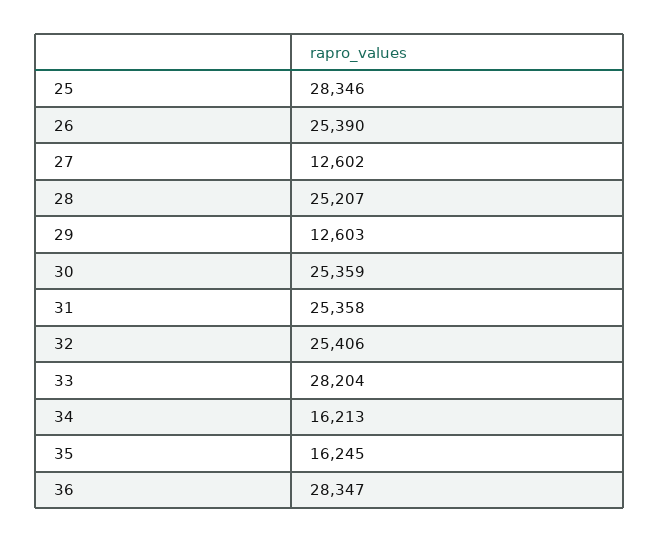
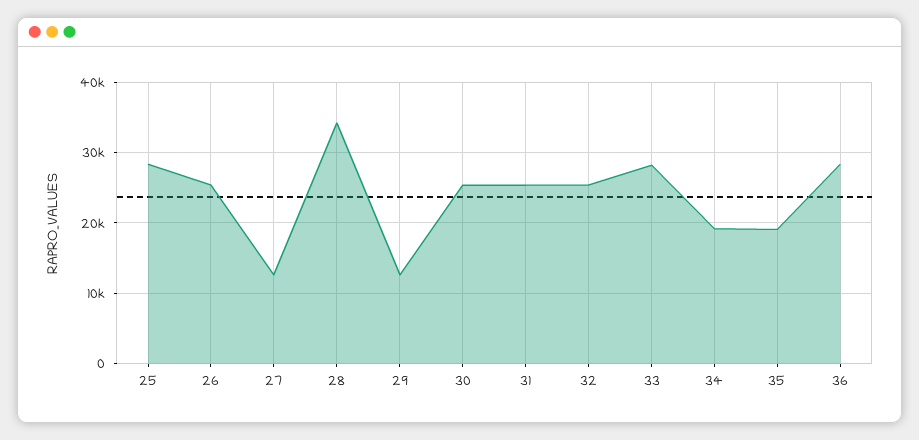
28: 25207 -> 34000
34: 16213 -> 19000
35: 16245 -> 19000

